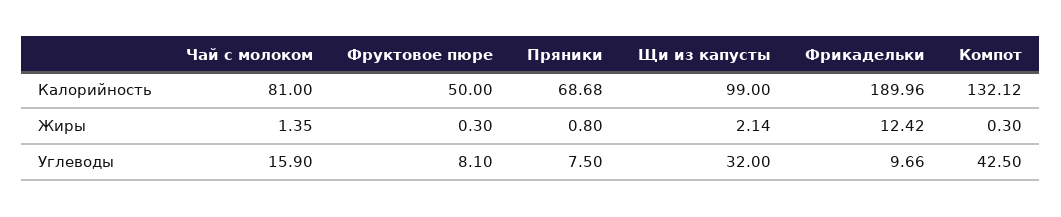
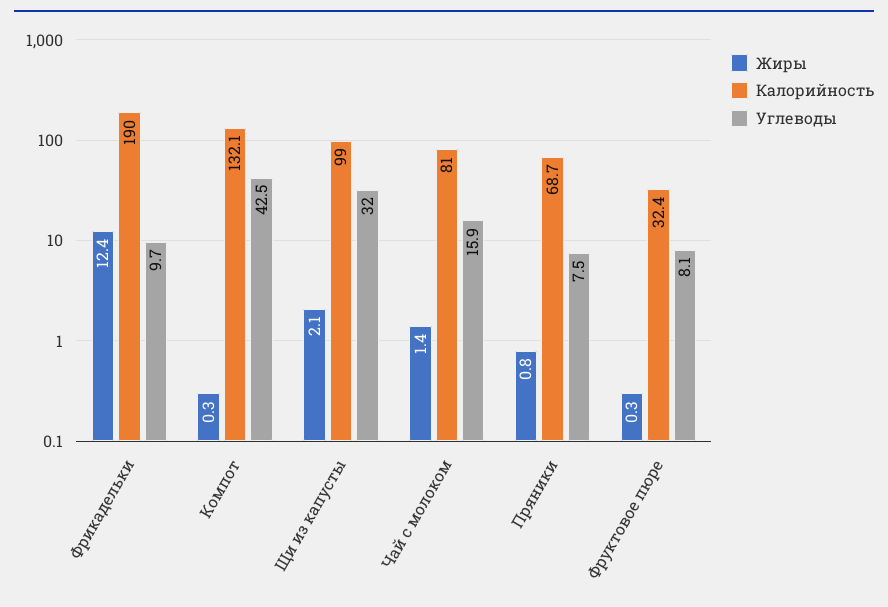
Калорийность, Фруктовое пюре: 50 -> 32.4

